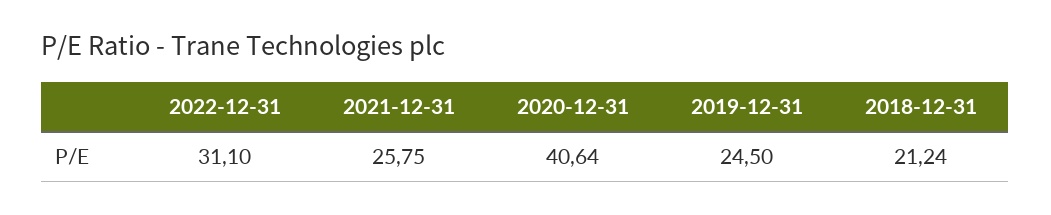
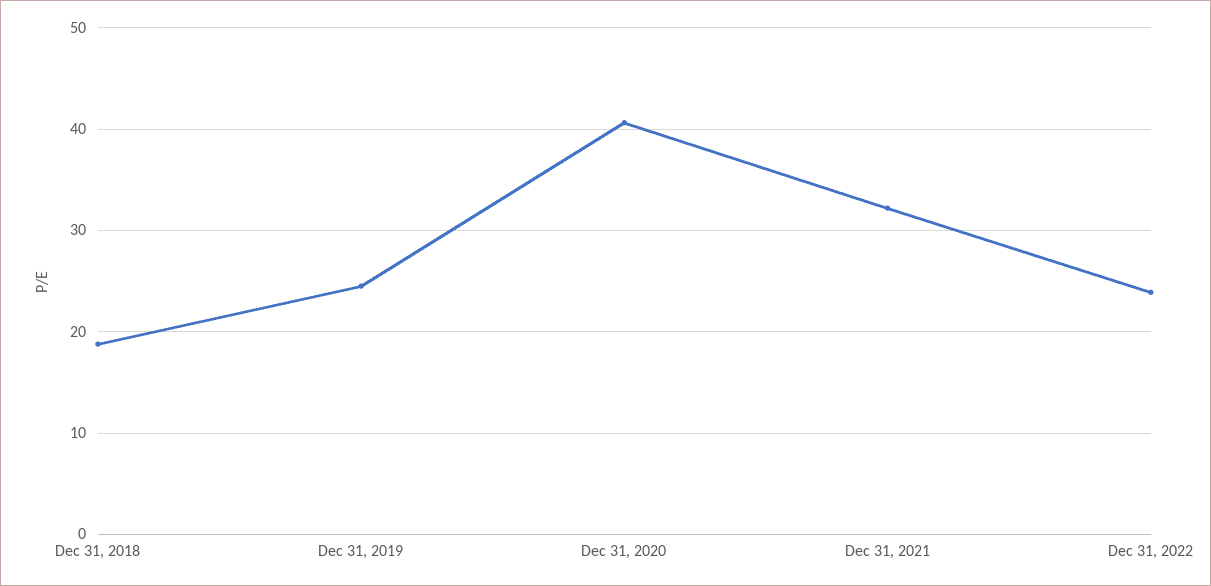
2022-12-31: 31.1 -> 24
2021-12-31: 25.75 -> 32
2018-12-31: 21.24 -> 19

